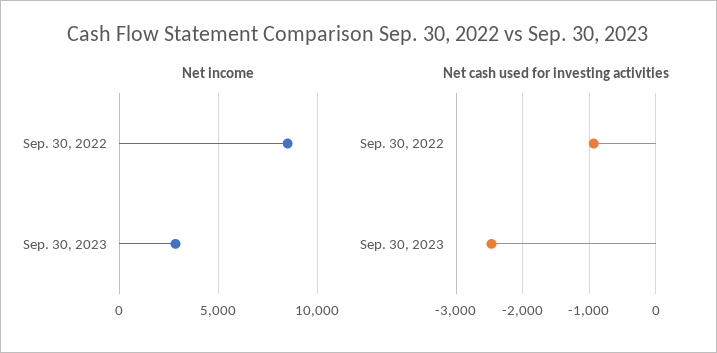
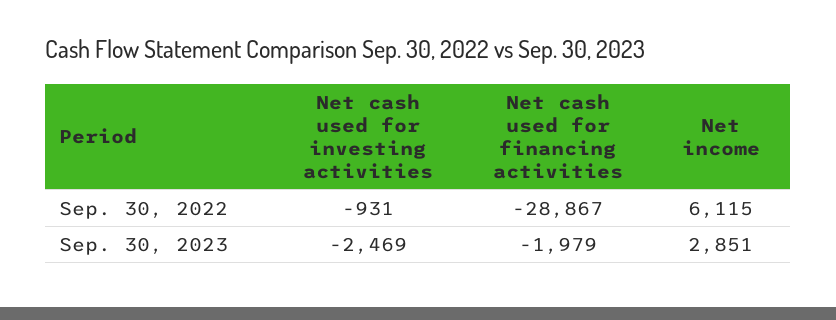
Net income, Sep. 30, 2022: 8500 -> 6115
Net cash used for financing activities, Sep. 30, 2022: none -> -28867
Net cash used for financing activities, Sep. 30, 2023: none -> -1979

